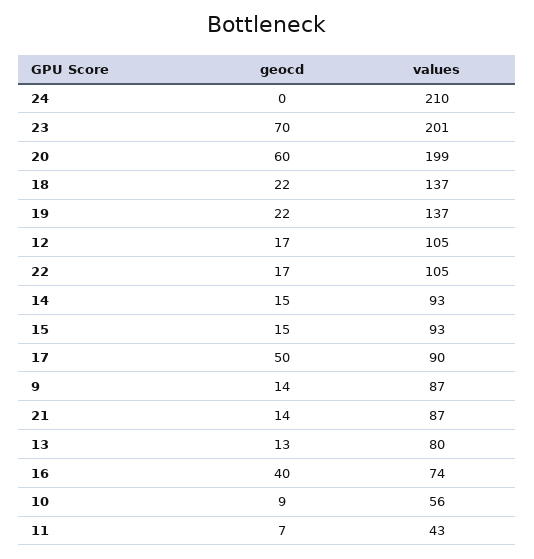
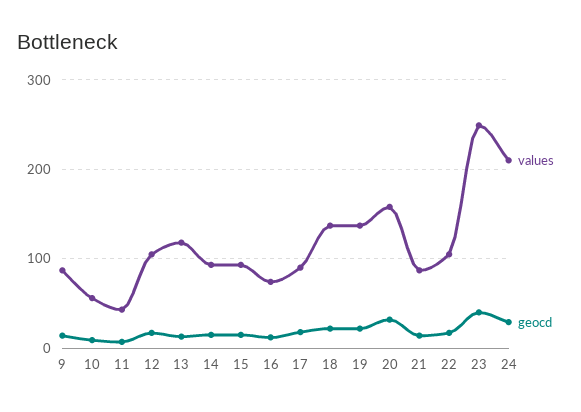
geocd, 24: 0 -> 30
geocd, 23: 70 -> 40
values, 23: 201 -> 250
geocd, 20: 60 -> 30
values, 20: 199 -> 160
geocd, 17: 50 -> 20
values, 13: 80 -> 120
geocd, 16: 40 -> 10

